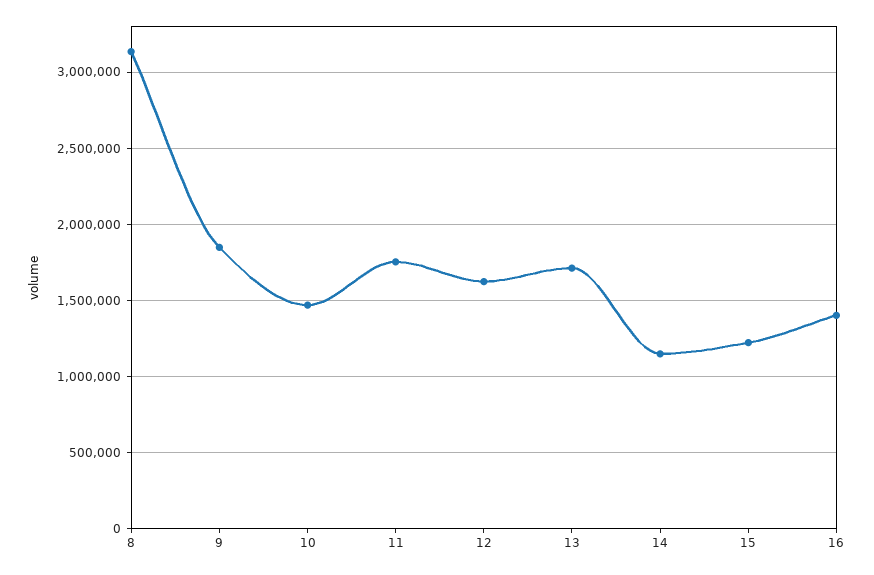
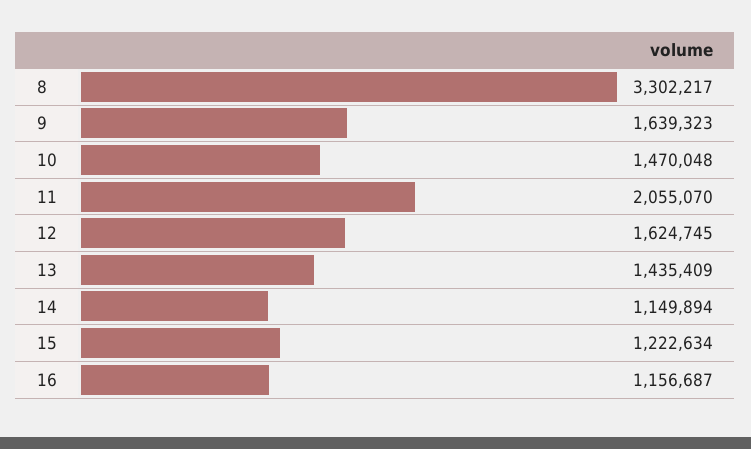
8: 3150000 -> 3302217
9: 1850000 -> 1639323
11: 1750000 -> 2055070
13: 1700000 -> 1435409
16: 1400000 -> 1156687

